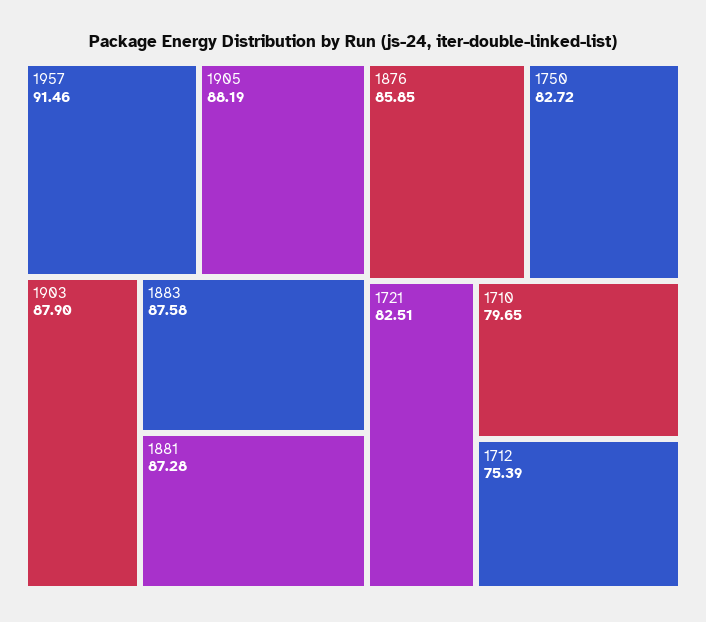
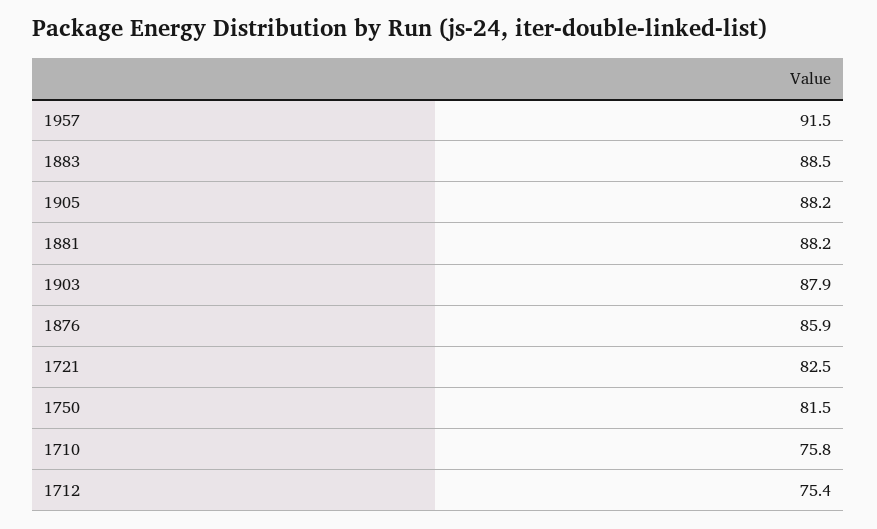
1883: 87.58 -> 88.5
1881: 87.28 -> 88.2
1750: 82.72 -> 81.5
1710: 79.65 -> 75.8

